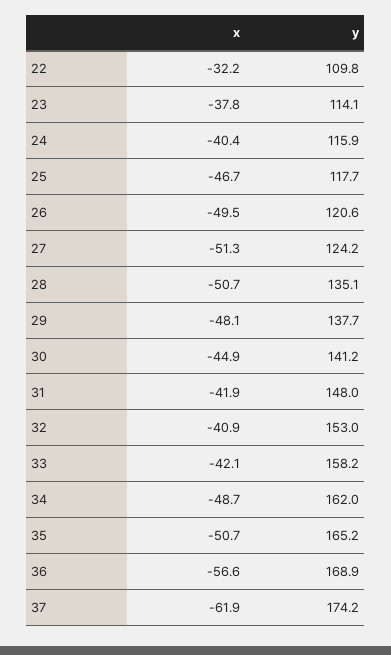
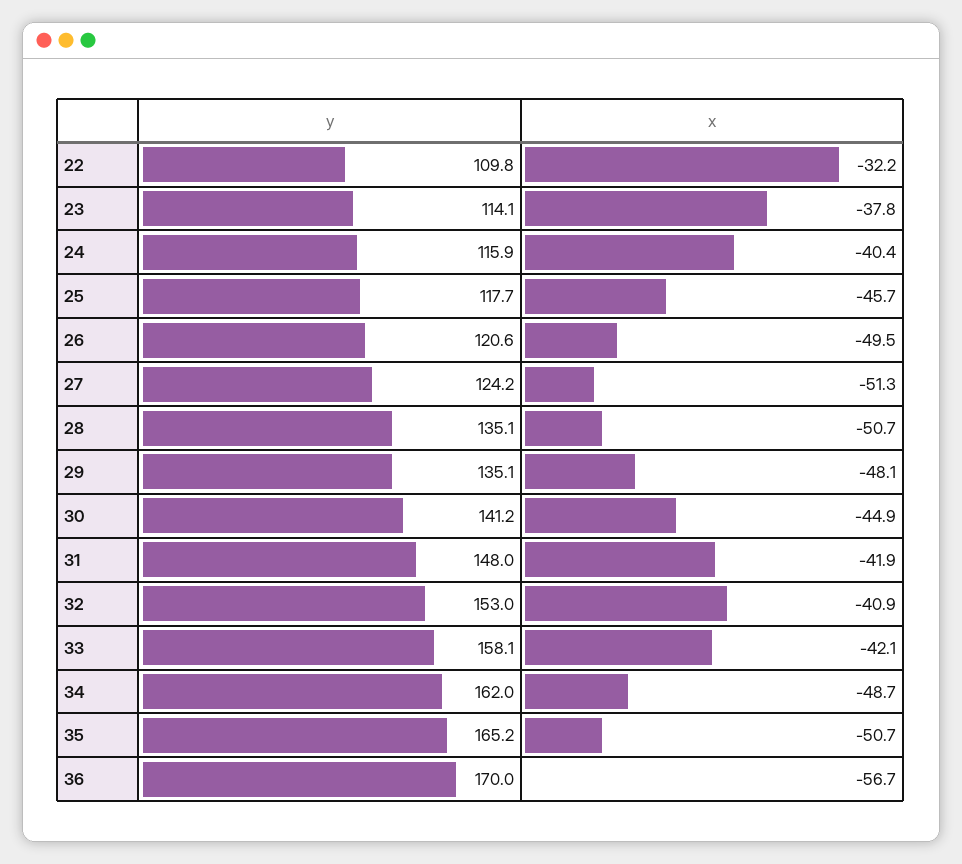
x, 25: -46.7 -> -45.7
y, 29: 137.7 -> 135.1
y, 33: 158.2 -> 158.1
x, 36: -56.6 -> -56.7
y, 36: 168.9 -> 170
x, 37: -61.9 -> none
y, 37: 174.2 -> none

